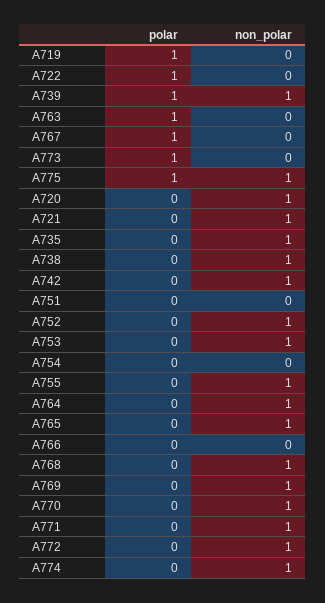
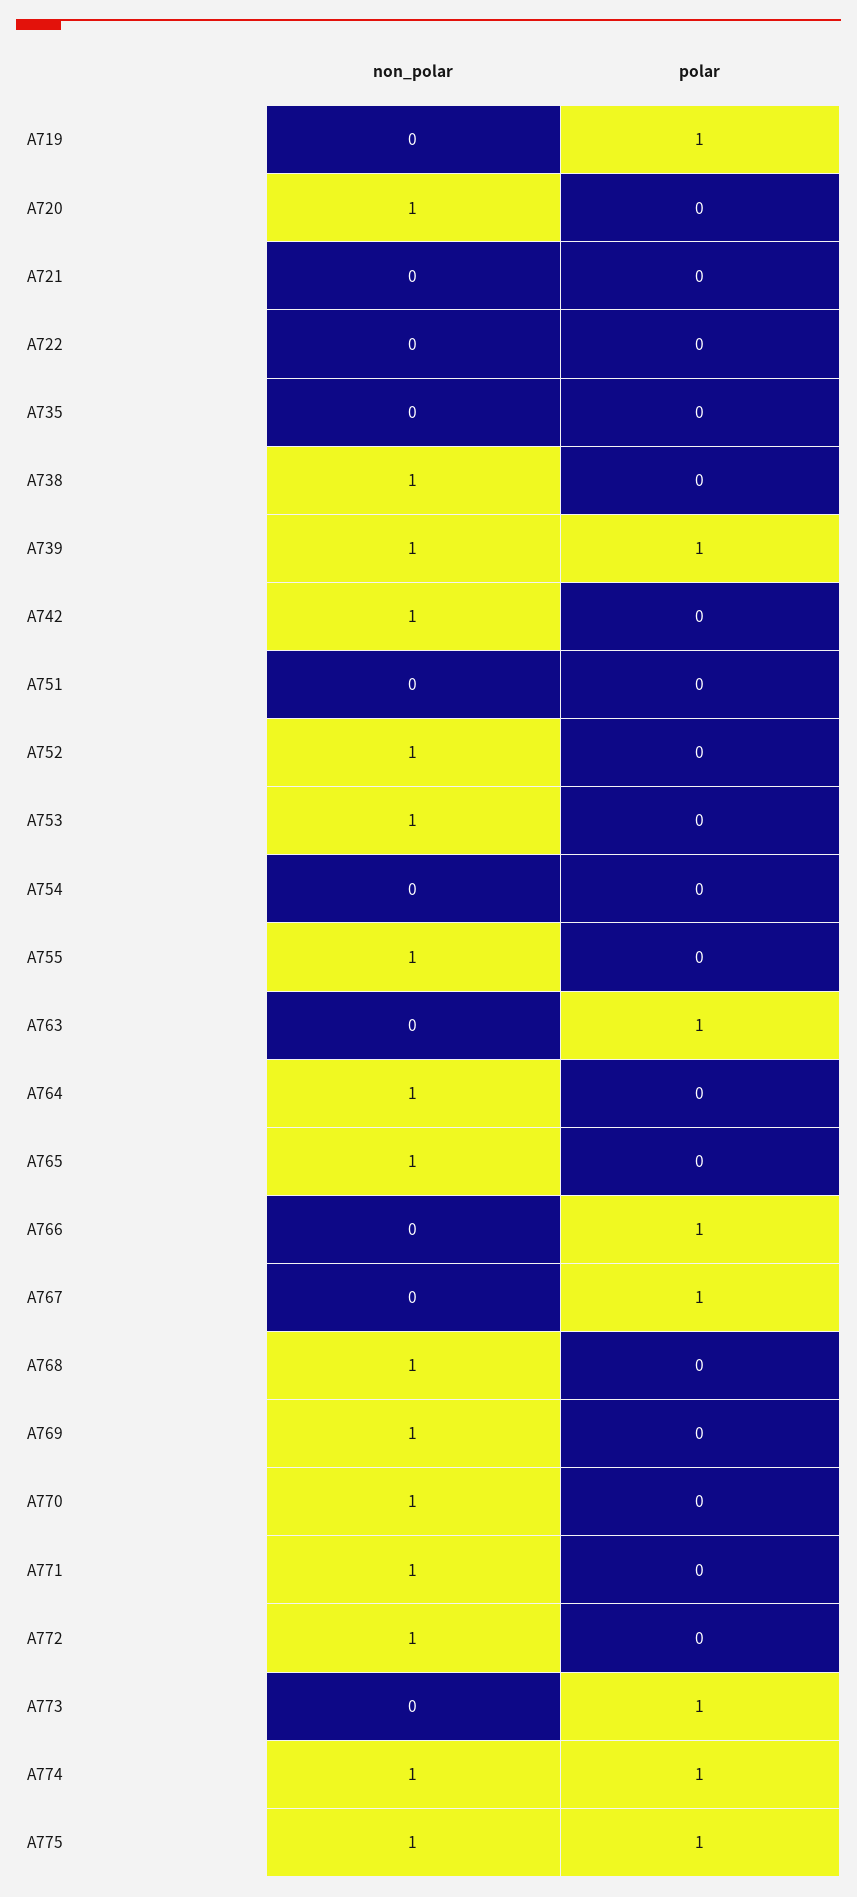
polar, A722: 1 -> 0
non_polar, A721: 1 -> 0
non_polar, A735: 1 -> 0
polar, A766: 0 -> 1
polar, A774: 0 -> 1

